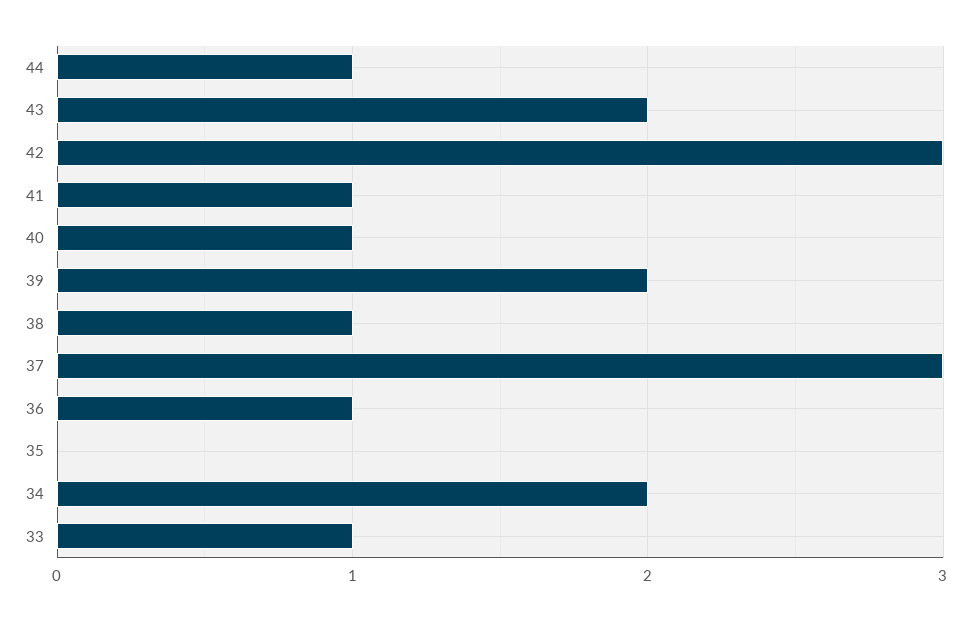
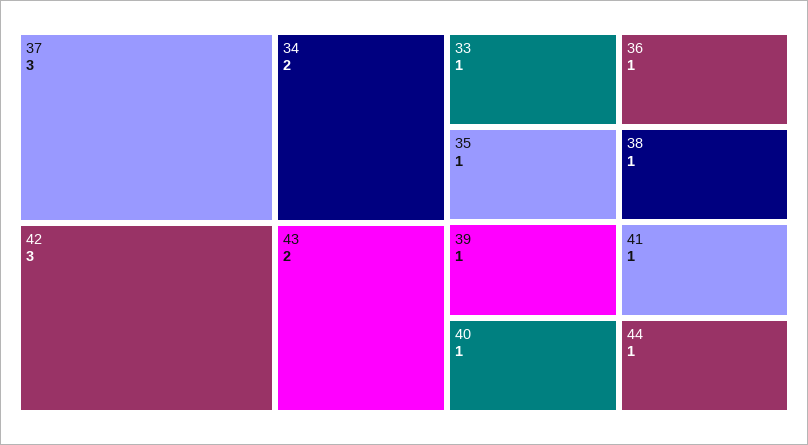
39: 2 -> 1
35: 0 -> 1

